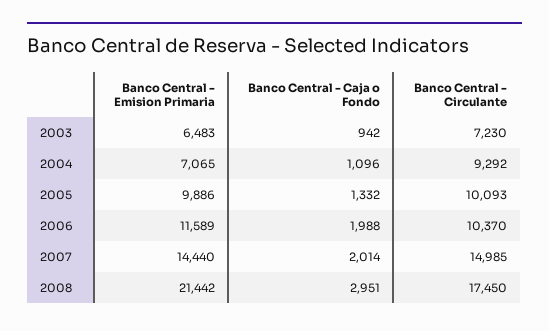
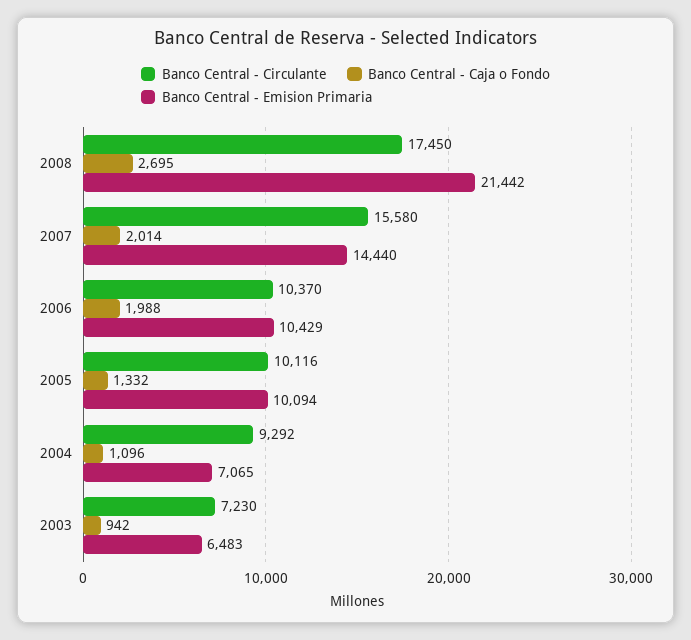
Banco Central - Emision Primaria, 2005: 9886 -> 10094
Banco Central - Circulante, 2005: 10093 -> 10116
Banco Central - Emision Primaria, 2006: 11589 -> 10429
Banco Central - Circulante, 2007: 14985 -> 15580
Banco Central - Caja o Fondo, 2008: 2951 -> 2695

